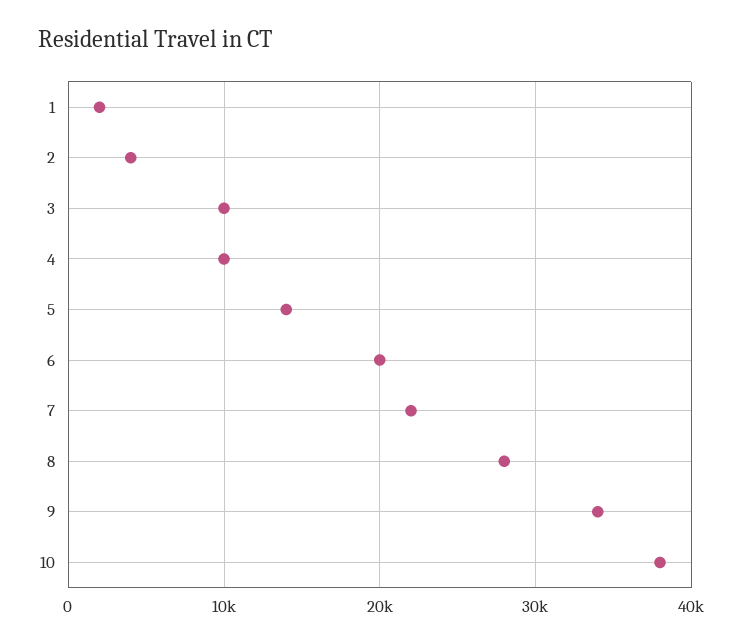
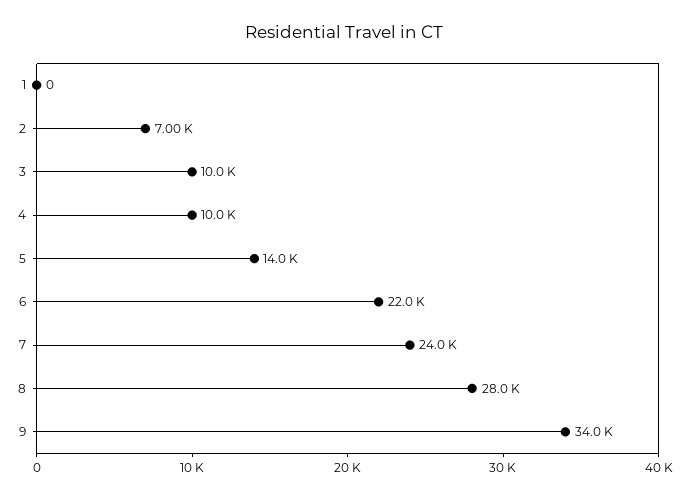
1: 2000 -> 0
2: 4000 -> 7000
6: 20000 -> 22000
7: 22000 -> 24000
10: 38000 -> none

